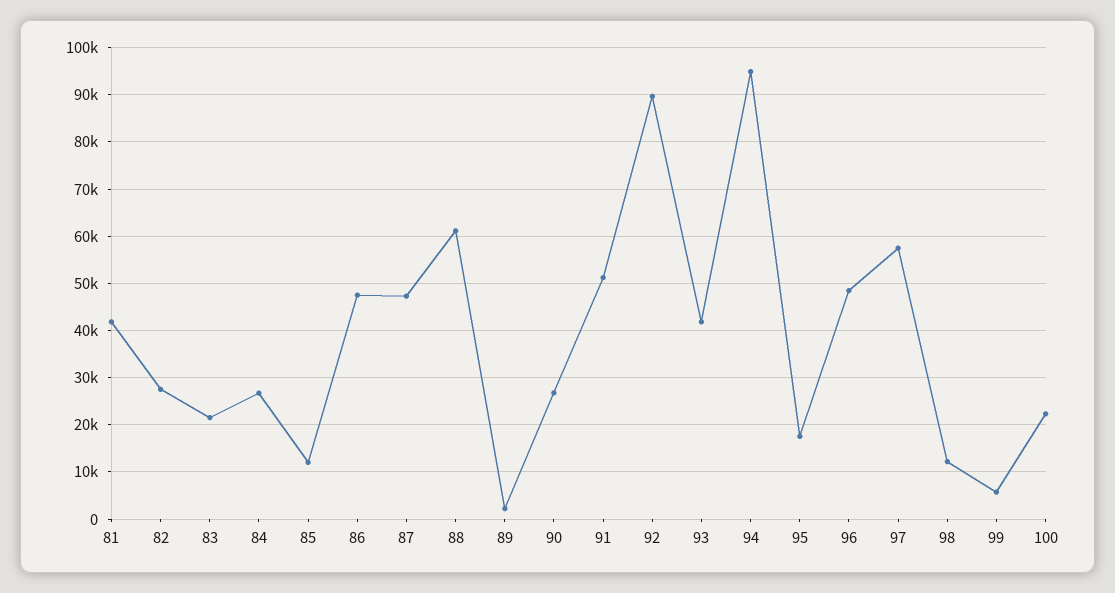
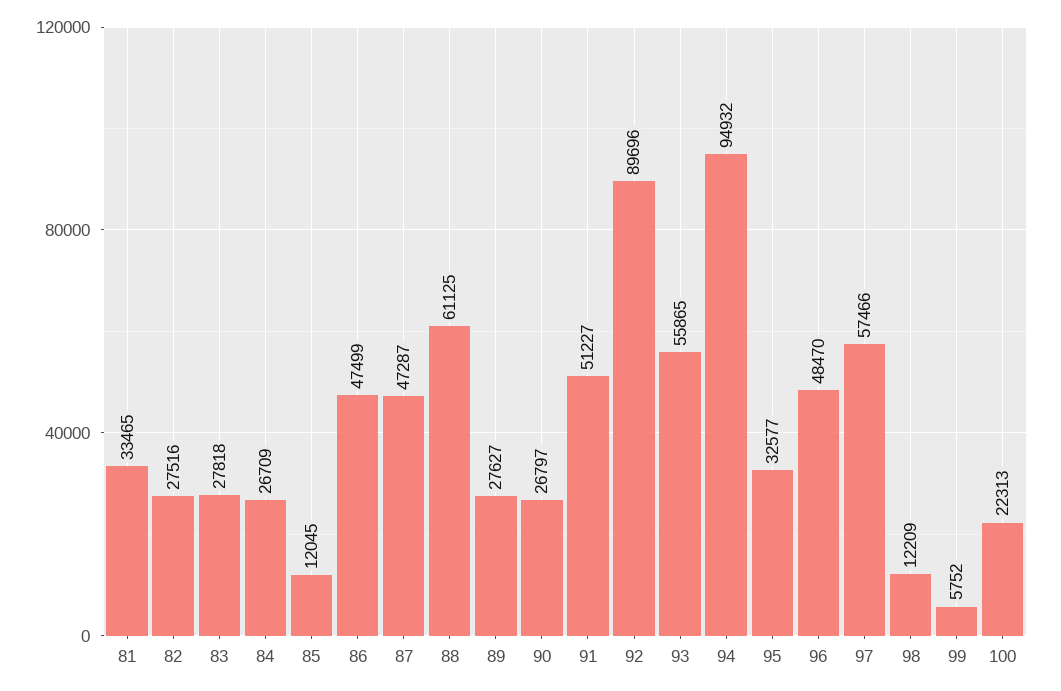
81: 42000 -> 33465
83: 22000 -> 27818
89: 2000 -> 27627
93: 42000 -> 55865
95: 18000 -> 32577

